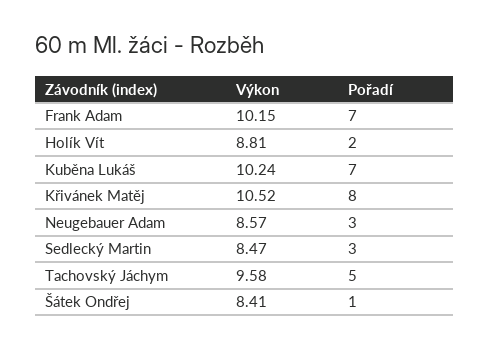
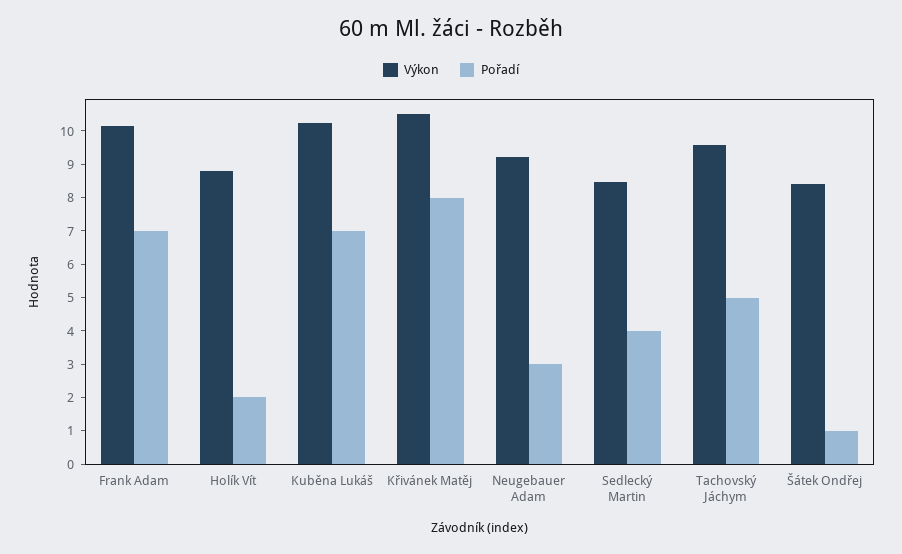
Výkon, Neugebauer Adam: 8.57 -> 9.25
Pořadí, Sedlecký Martin: 3 -> 4

